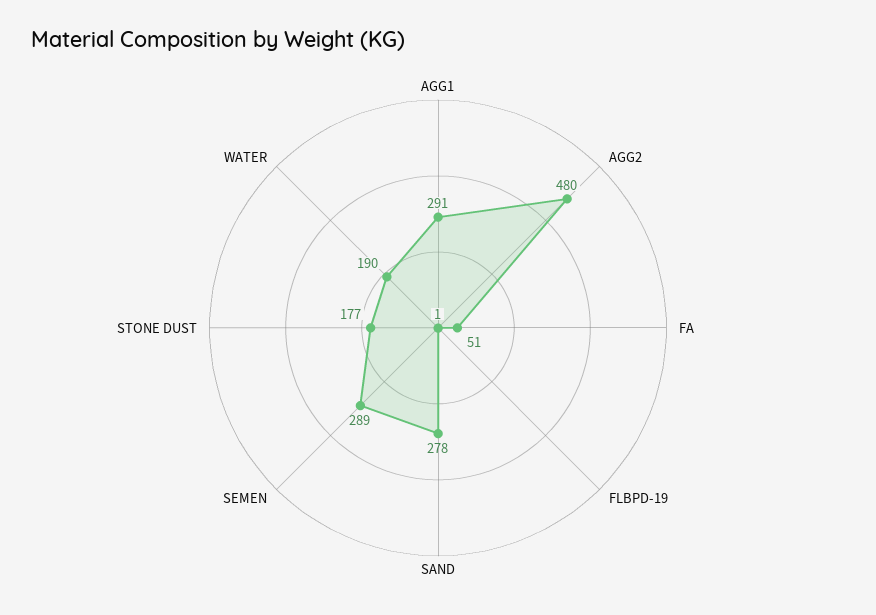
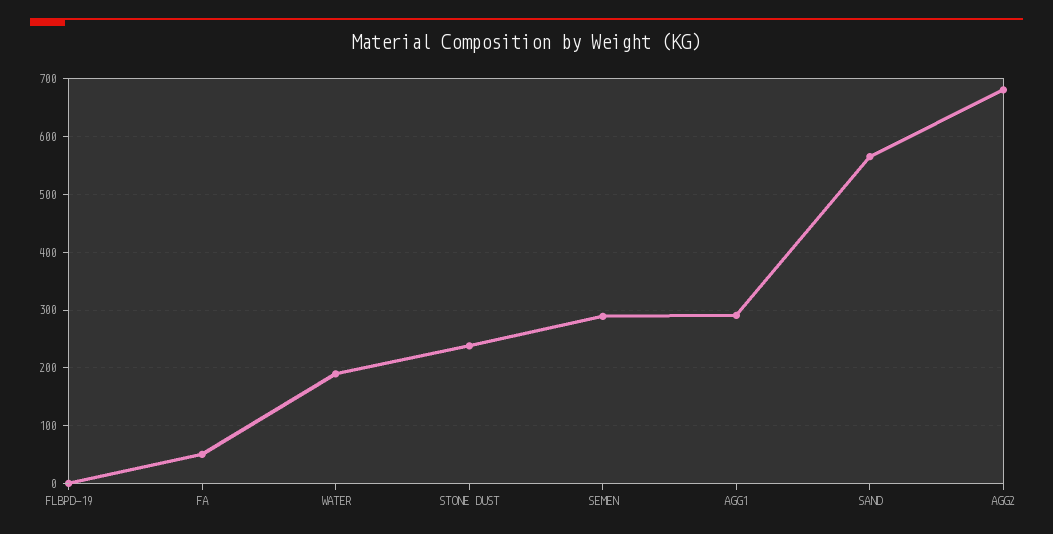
AGG2: 480 -> 680
SAND: 278 -> 560
STONE DUST: 177 -> 240

